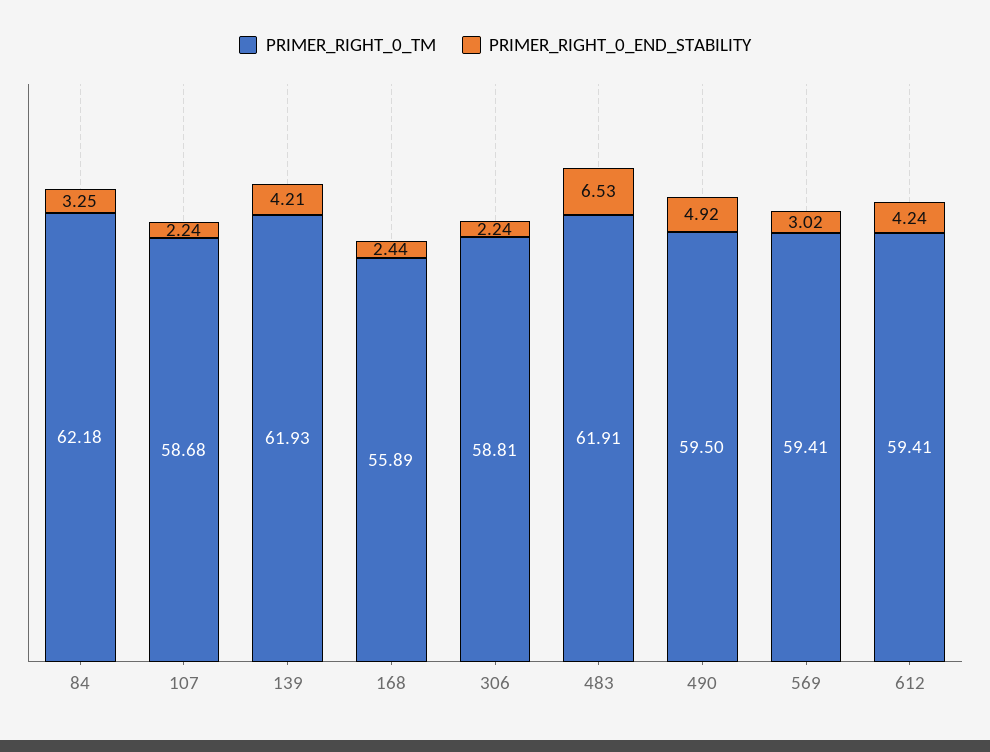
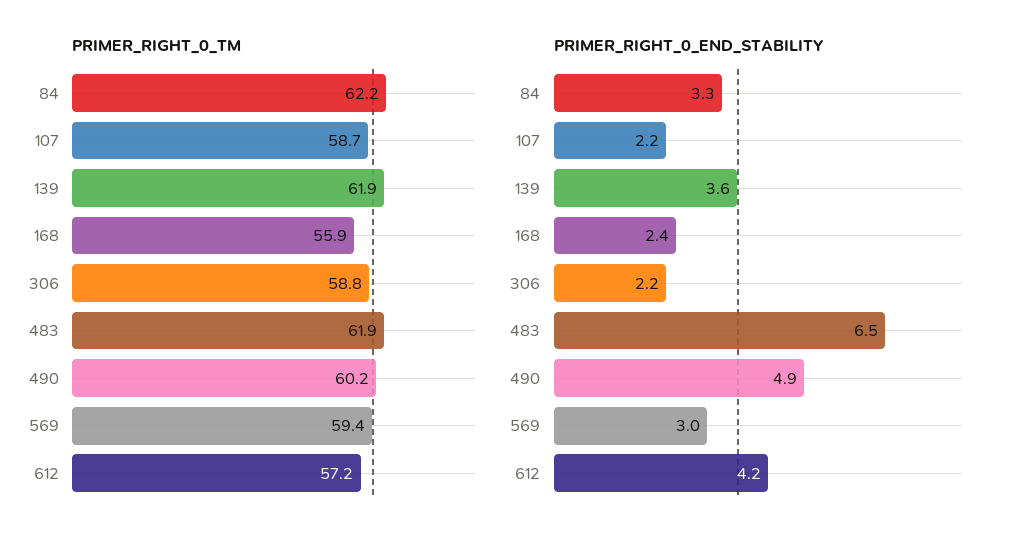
PRIMER_RIGHT_0_END_STABILITY, 139: 4.21 -> 3.6
PRIMER_RIGHT_0_TM, 490: 59.5 -> 60.2
PRIMER_RIGHT_0_TM, 612: 59.41 -> 57.2

